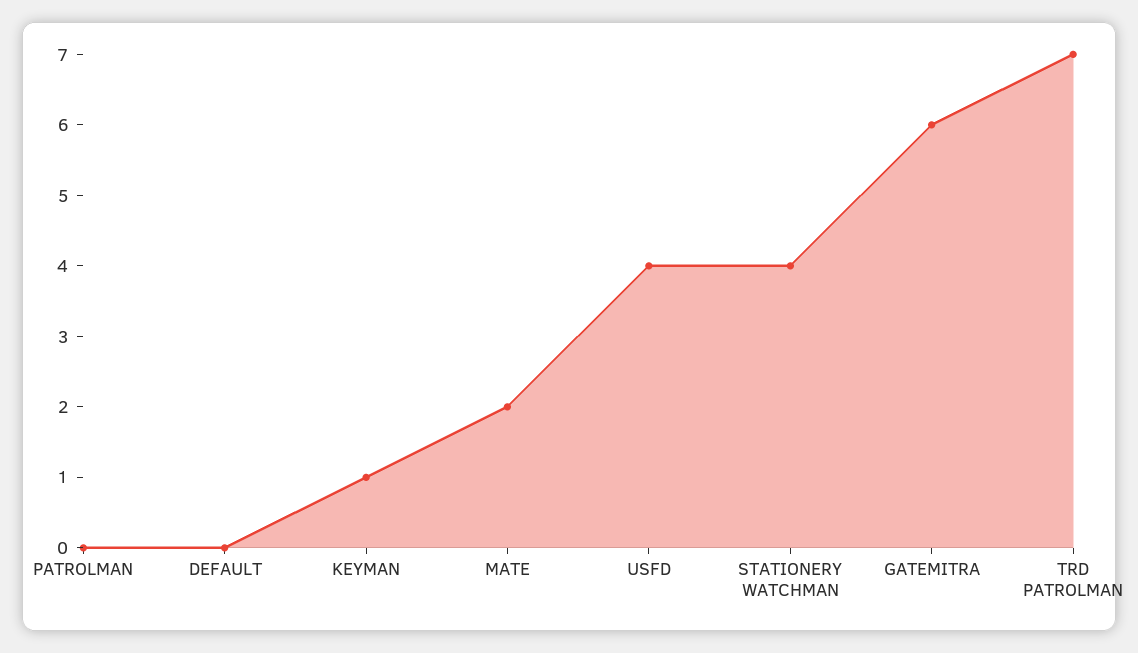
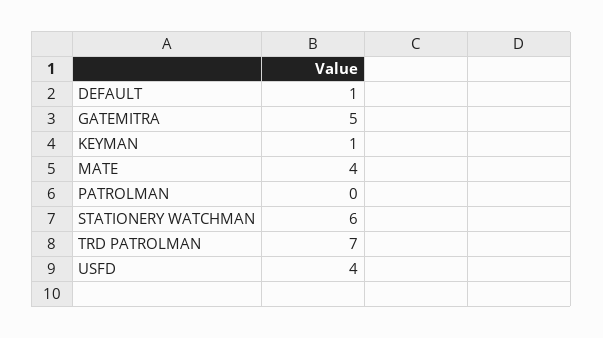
DEFAULT: 0 -> 1
MATE: 2 -> 4
STATIONERY WATCHMAN: 4 -> 6
GATEMITRA: 6 -> 5

